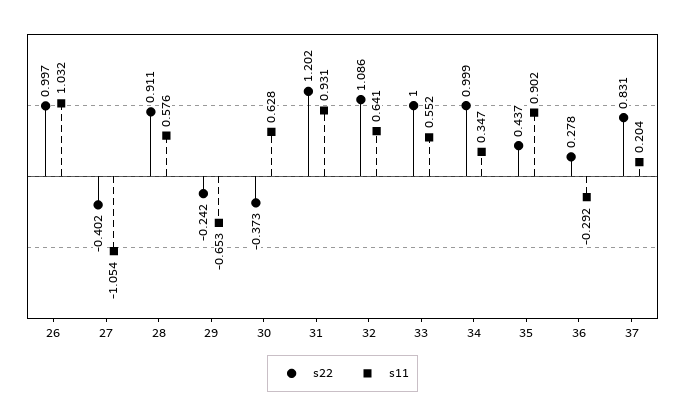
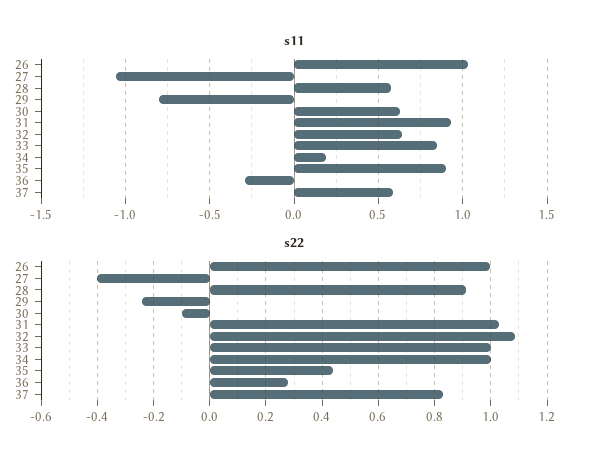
s11, 29: -0.653 -> -0.8
s22, 30: -0.373 -> -0.1
s22, 31: 1.202 -> 1.025
s11, 33: 0.552 -> 0.85
s11, 34: 0.347 -> 0.2
s11, 37: 0.204 -> 0.6

